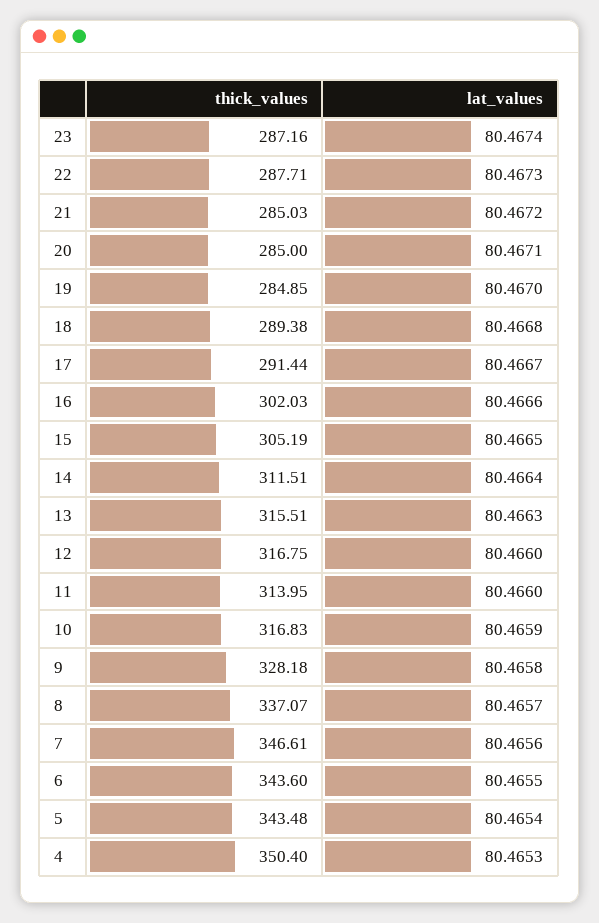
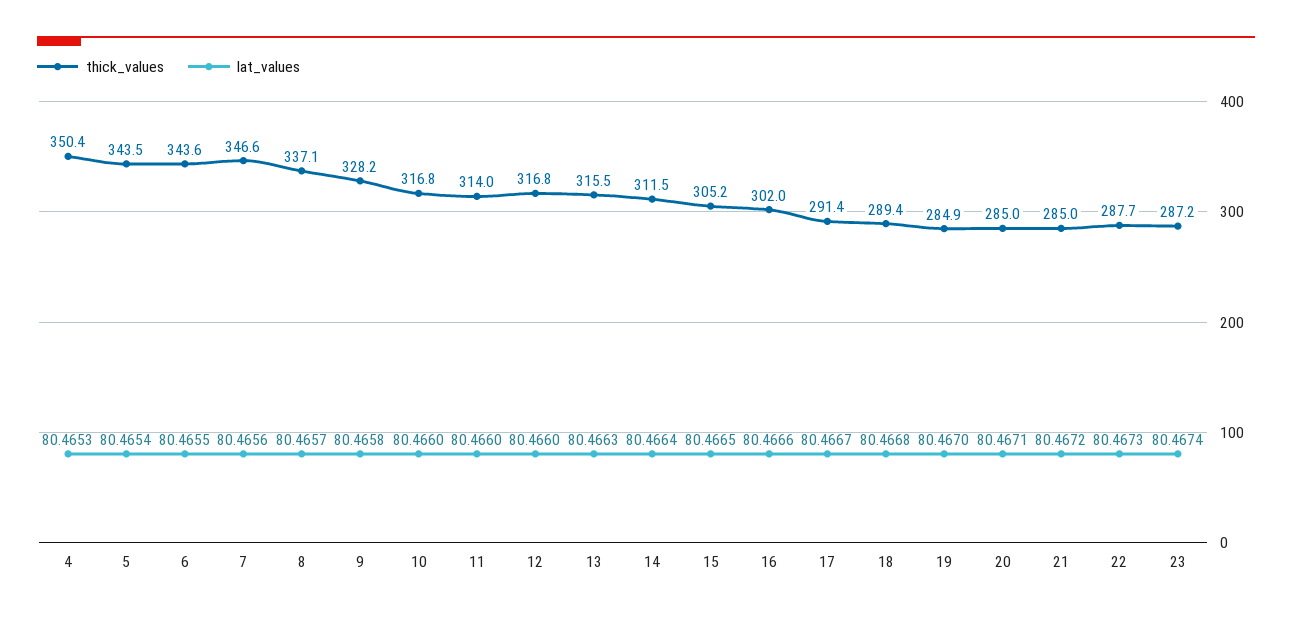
lat_values, 10: 80.4659 -> 80.466

